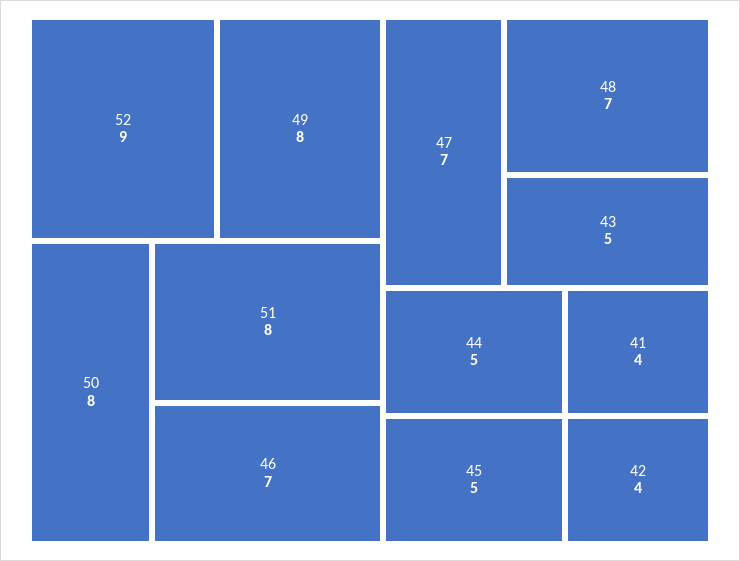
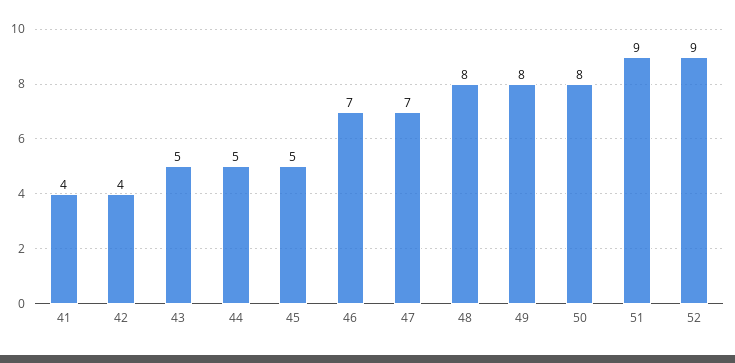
51: 8 -> 9
48: 7 -> 8

